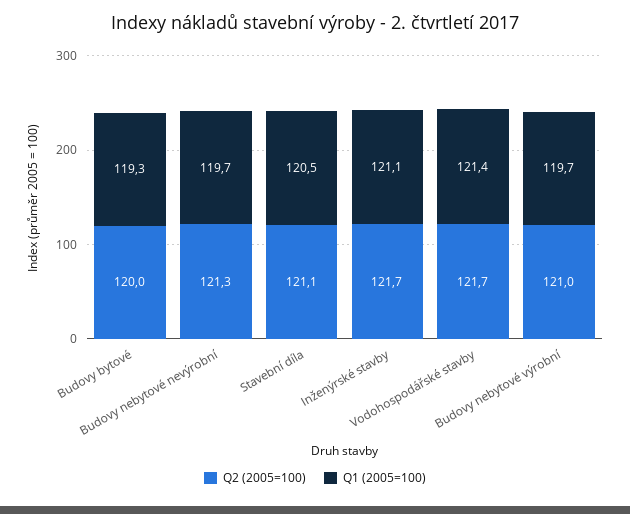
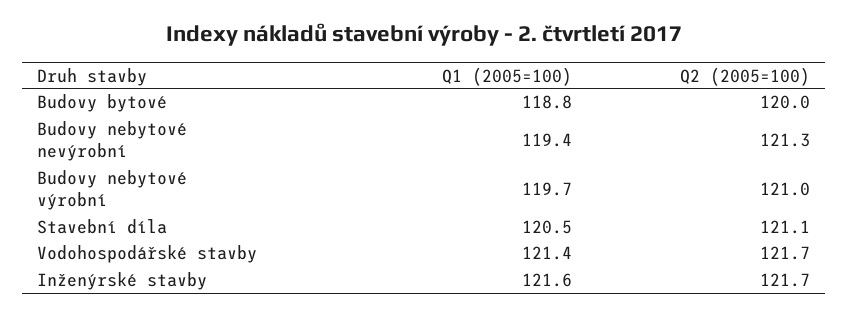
Q1 (2005=100), Budovy bytové: 119.3 -> 118.8
Q1 (2005=100), Budovy nebytové nevýrobní: 119.7 -> 119.4
Q1 (2005=100), Inženýrské stavby: 121.1 -> 121.6

